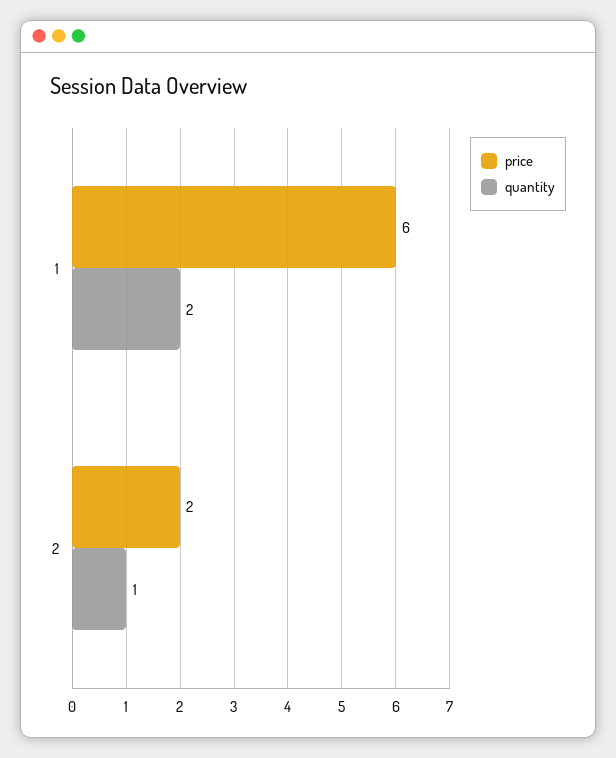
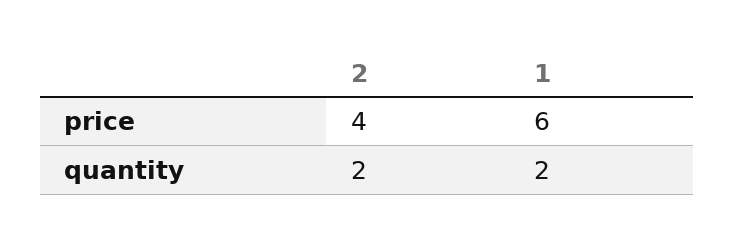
price, 2: 2 -> 4
quantity, 2: 1 -> 2

